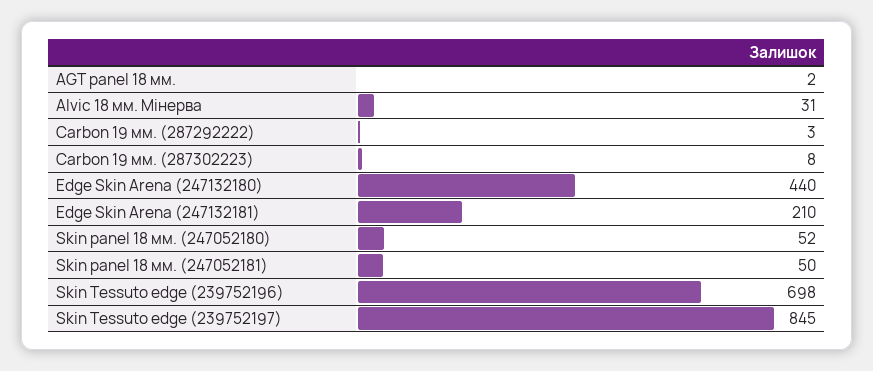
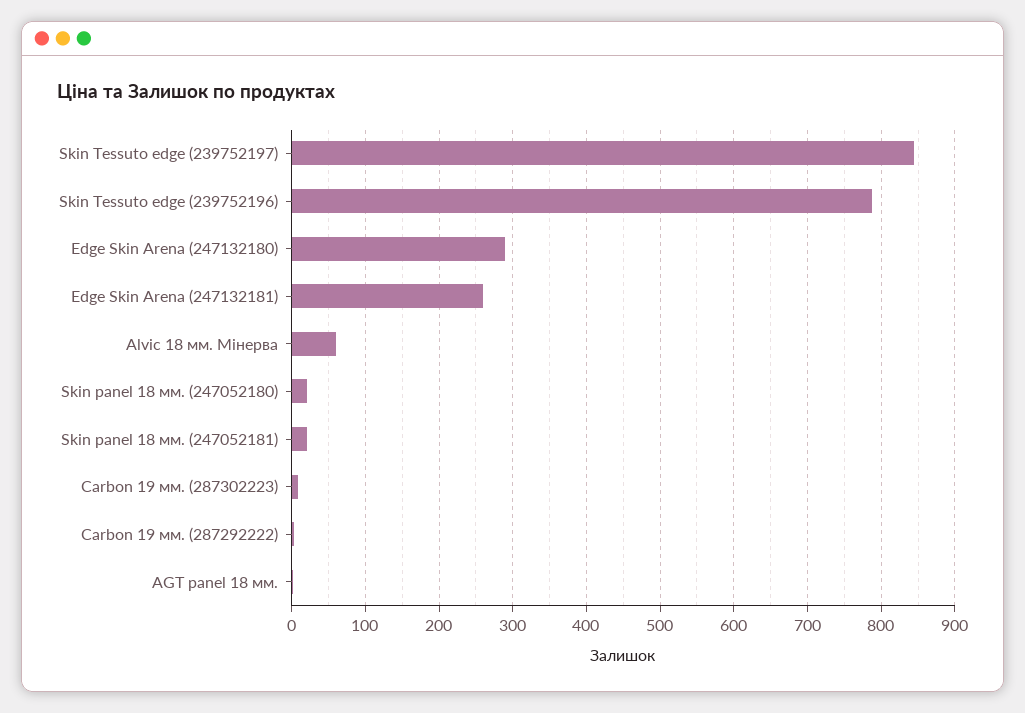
Alvic 18 мм. Мінерва: 31 -> 60
Edge Skin Arena (247132180): 440 -> 290
Edge Skin Arena (247132181): 210 -> 260
Skin panel 18 мм. (247052180): 52 -> 20
Skin panel 18 мм. (247052181): 50 -> 20
Skin Tessuto edge (239752196): 698 -> 790

